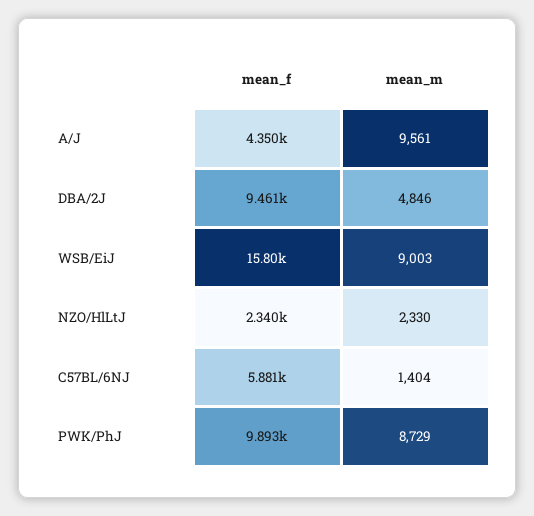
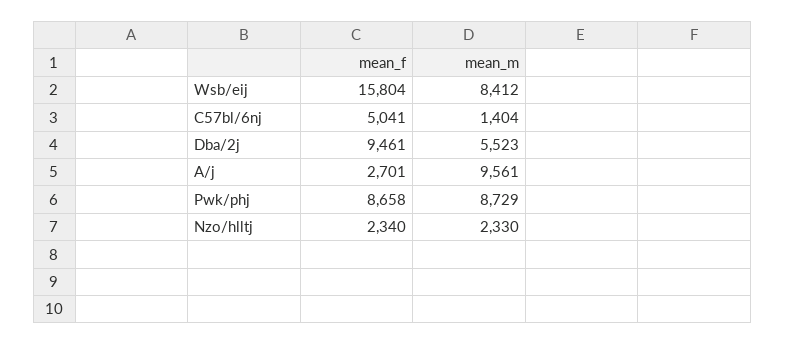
mean_f, A/J: 4350 -> 2701
mean_m, DBA/2J: 4846 -> 5523
mean_m, WSB/EiJ: 9003 -> 8412
mean_f, C57BL/6NJ: 5881 -> 5041
mean_f, PWK/PhJ: 9893 -> 8658

